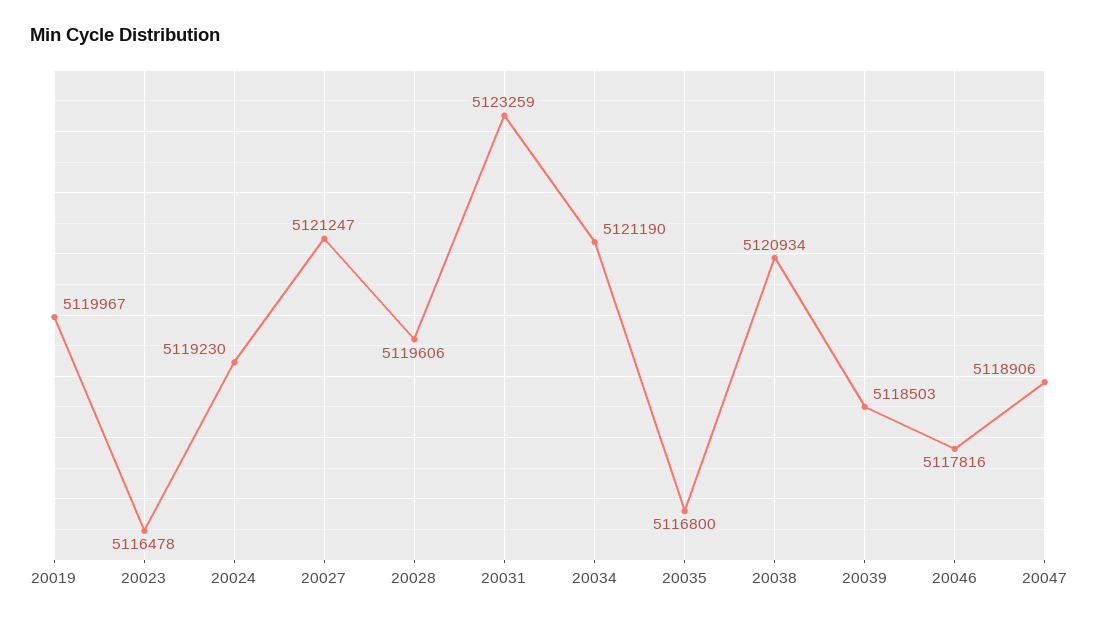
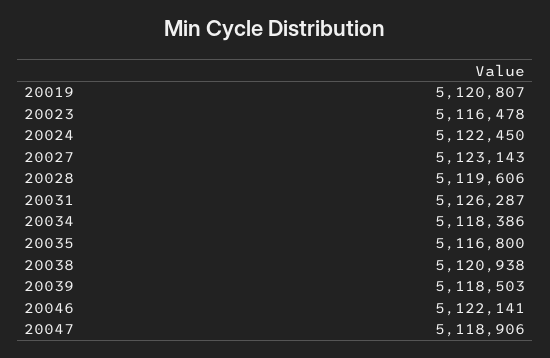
20019: 5119967 -> 5120807
20024: 5119230 -> 5122450
20027: 5121247 -> 5123143
20031: 5123259 -> 5126287
20034: 5121190 -> 5118386
20038: 5120934 -> 5120938
20046: 5117816 -> 5122141

